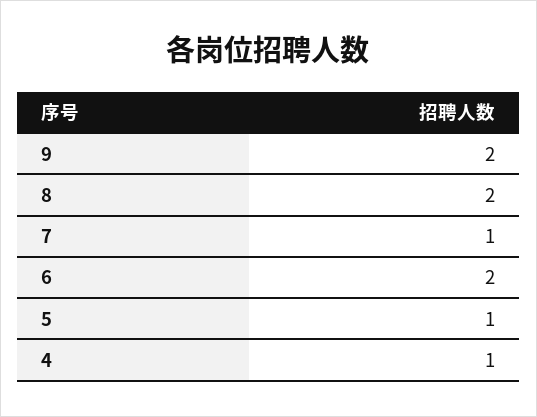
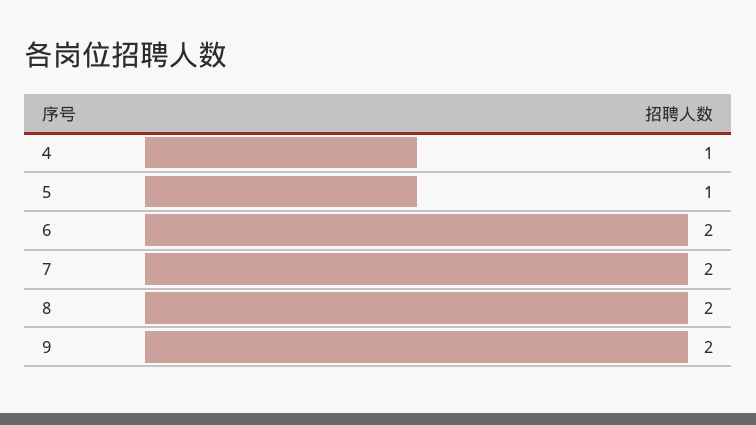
7: 1 -> 2

